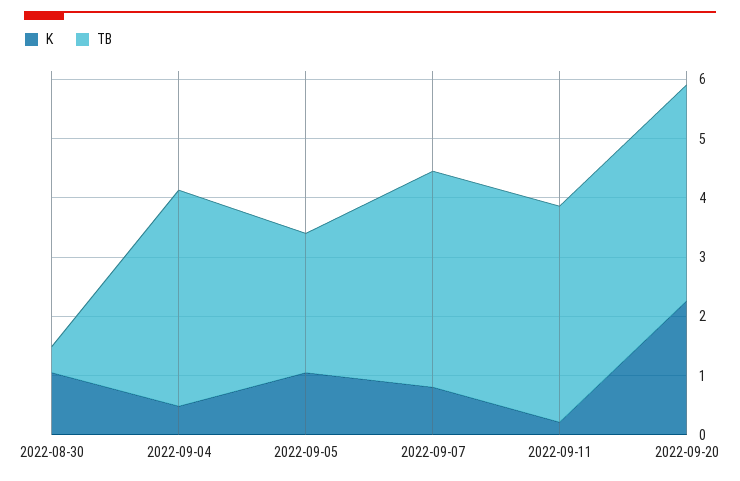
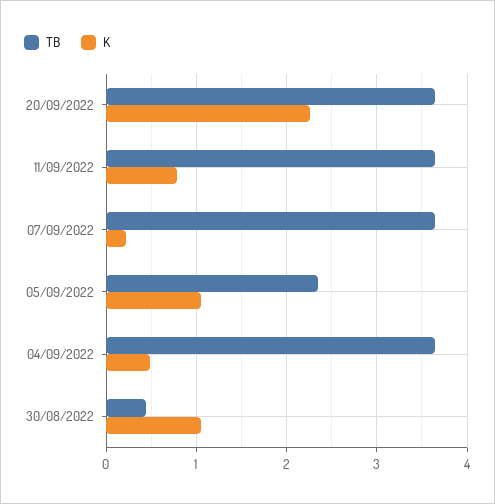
K, 2022-09-07: 0.8 -> 0.2
K, 2022-09-11: 0.2 -> 0.8

